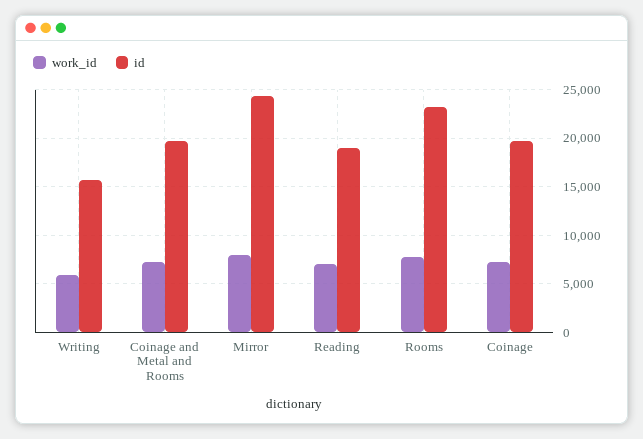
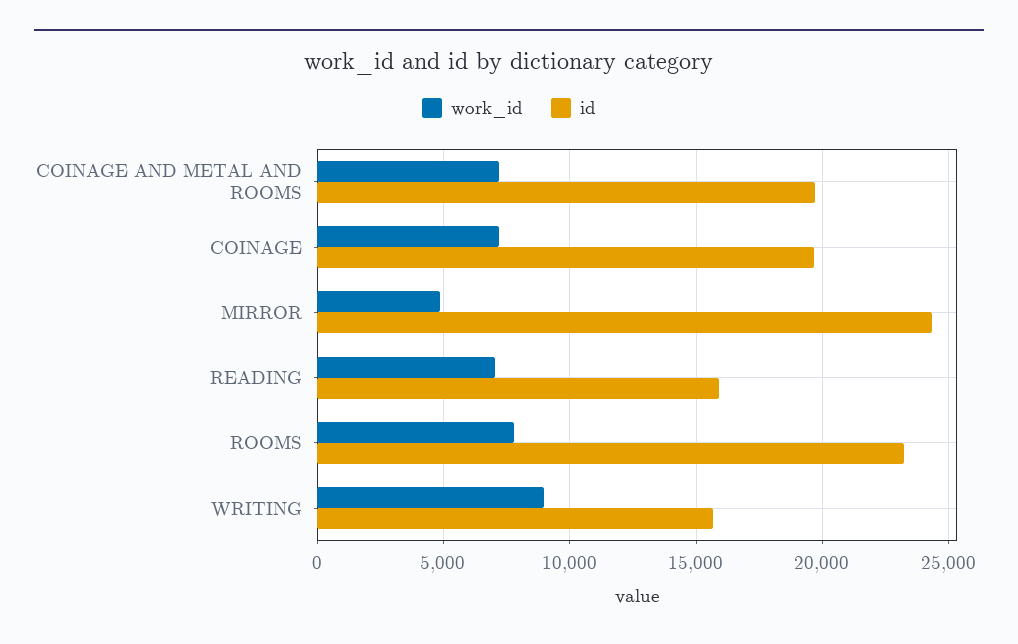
work_id, Writing: 6000 -> 9000
work_id, Mirror: 8000 -> 5000
id, Reading: 19000 -> 16000

